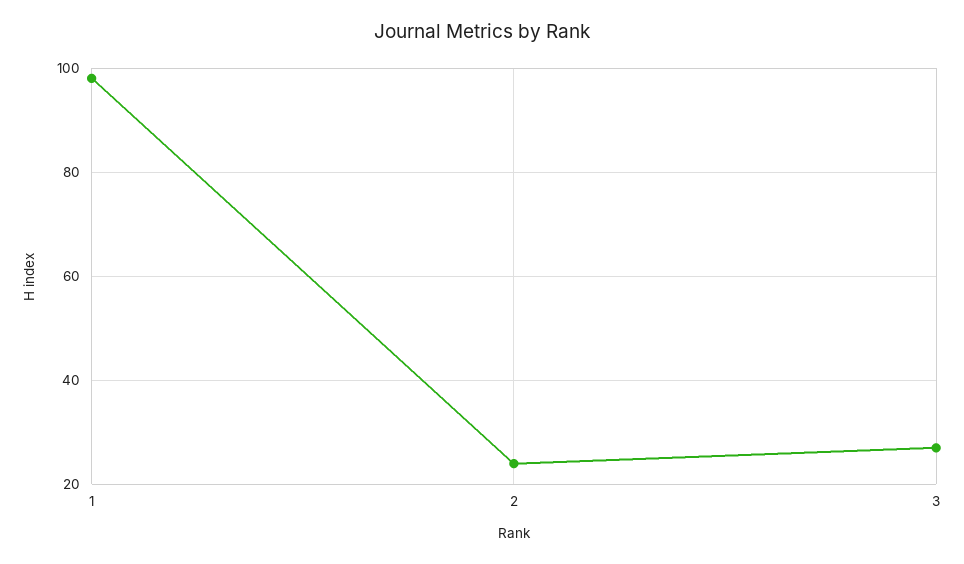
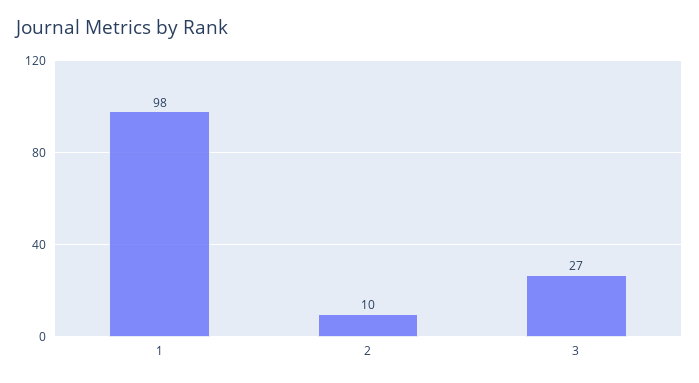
2: 25 -> 10

